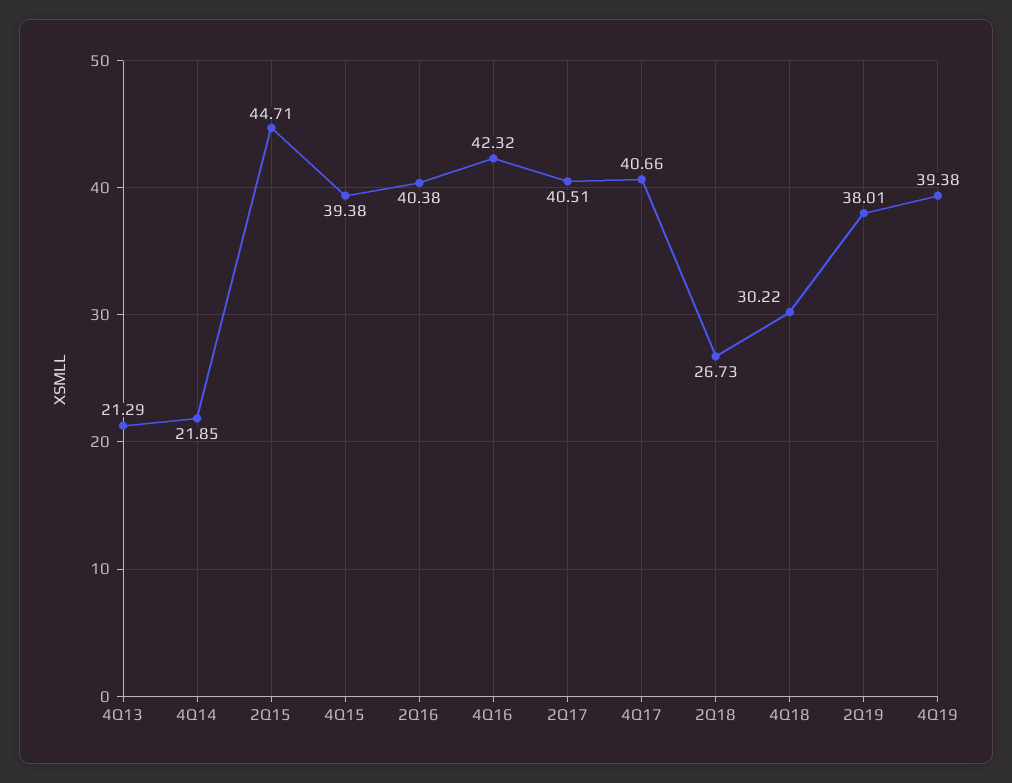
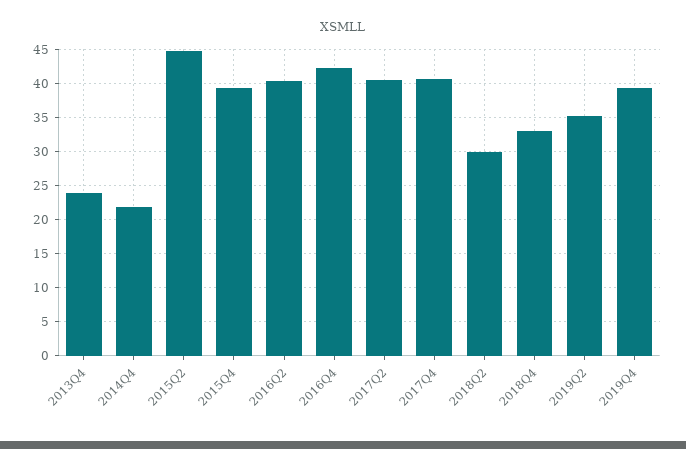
4Q13: 21.29 -> 24
2Q18: 26.73 -> 30
4Q18: 30.22 -> 33
2Q19: 38.01 -> 35

